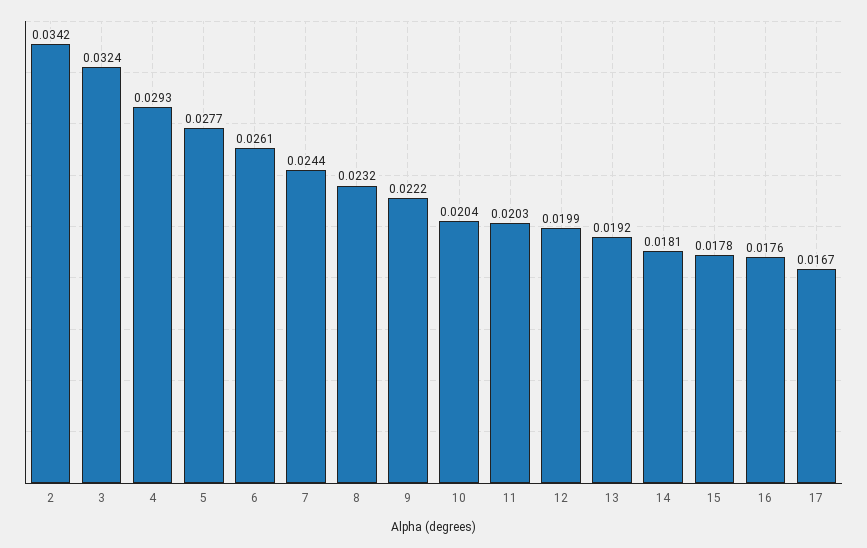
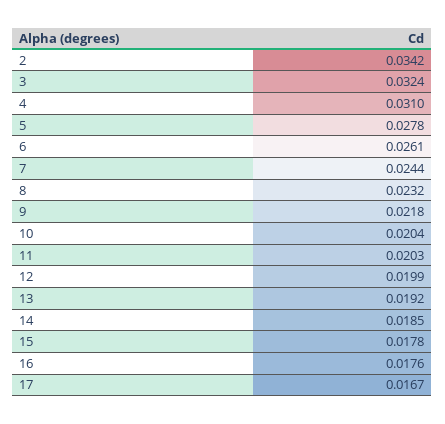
4: 0.0293 -> 0.031
5: 0.0277 -> 0.0278
9: 0.0222 -> 0.0218
14: 0.0181 -> 0.0185

